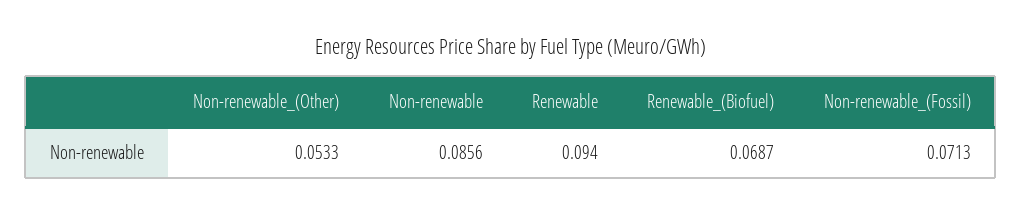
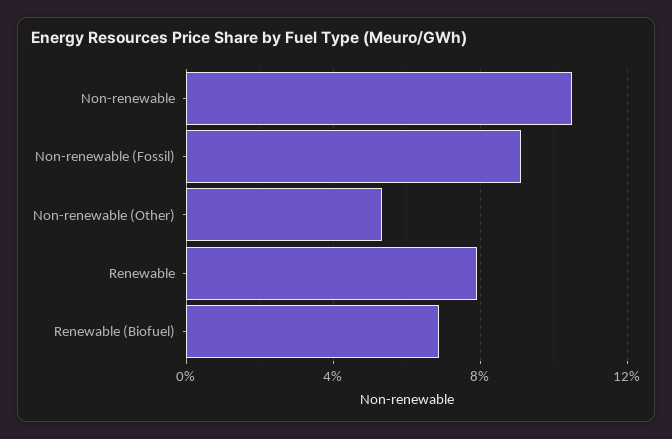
Non-renewable: 0.0856 -> 0.105
Renewable: 0.094 -> 0.08
Non-renewable_(Fossil): 0.0713 -> 0.09

